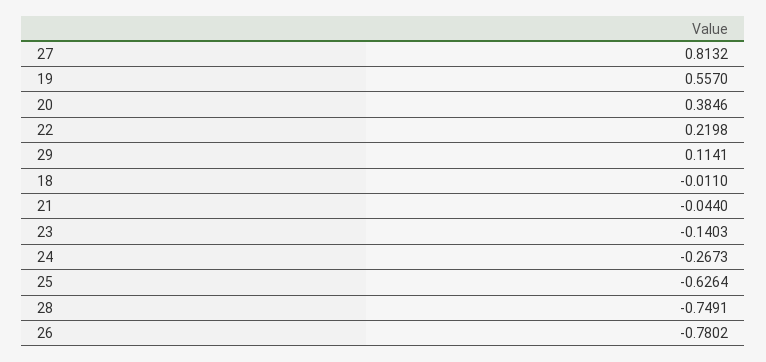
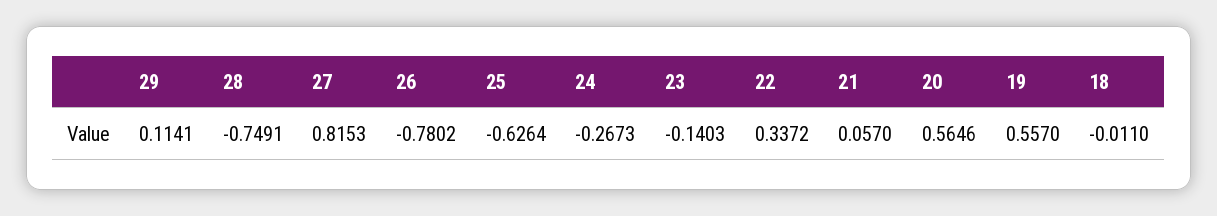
27: 0.8132 -> 0.8153
20: 0.3846 -> 0.5646
22: 0.2198 -> 0.3372
21: -0.044 -> 0.057

